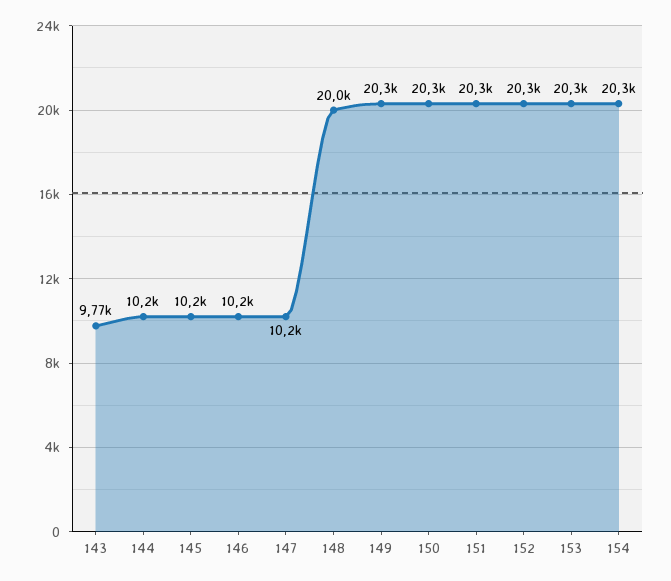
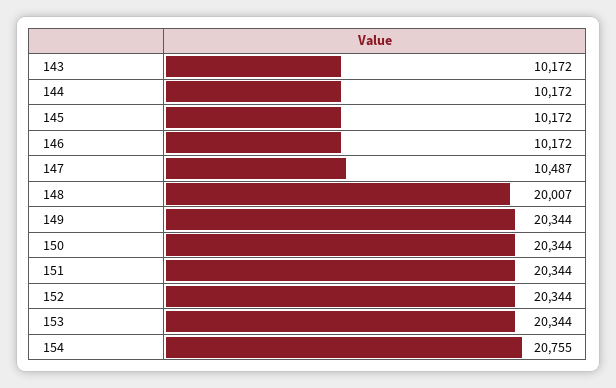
143: 9770 -> 10172
147: 10200 -> 10487
154: 20300 -> 20755

